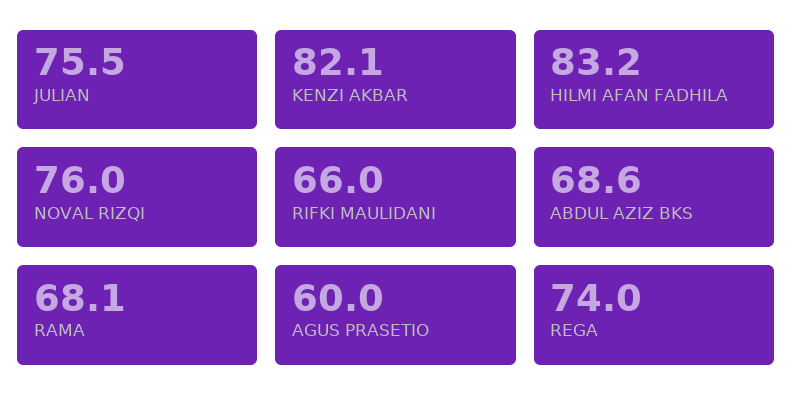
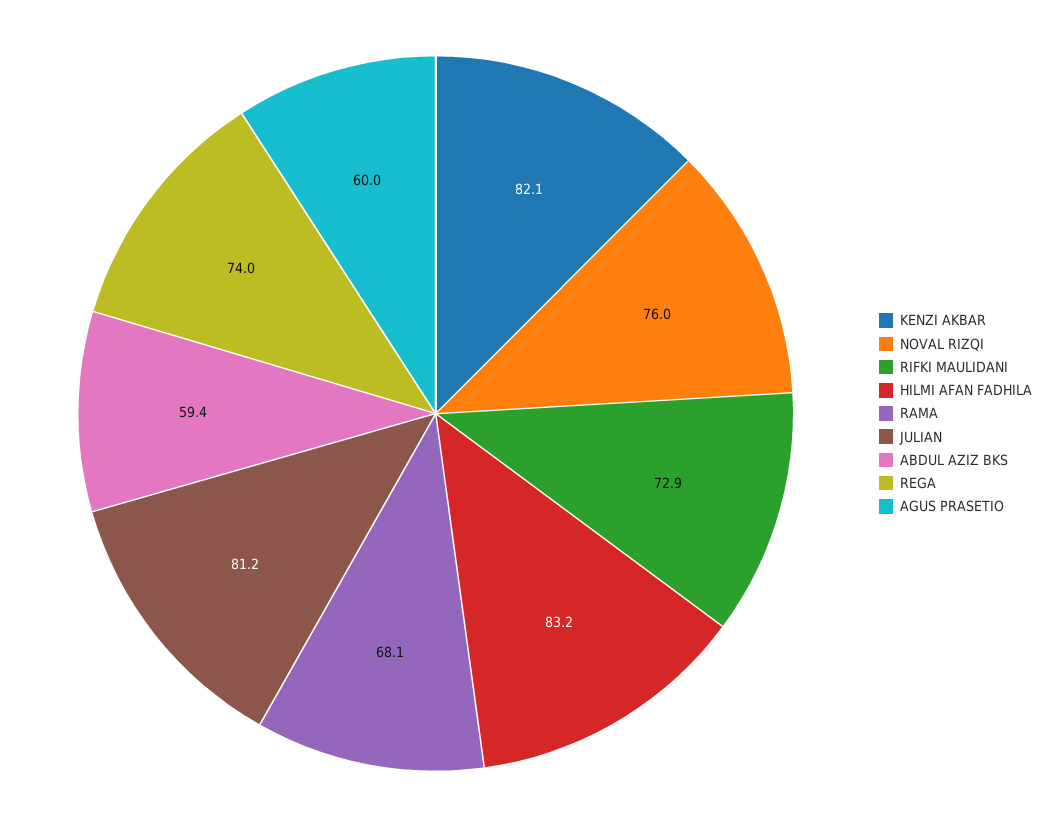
JULIAN: 75.5 -> 81.2
RIFKI MAULIDANI: 66 -> 72.9
ABDUL AZIZ BKS: 68.6 -> 59.4

